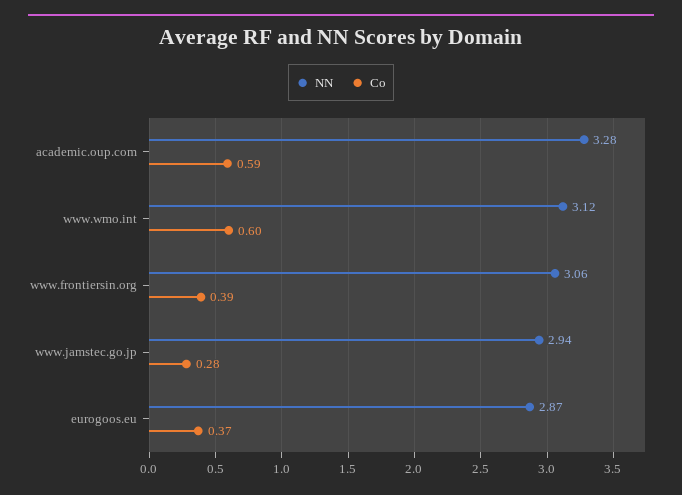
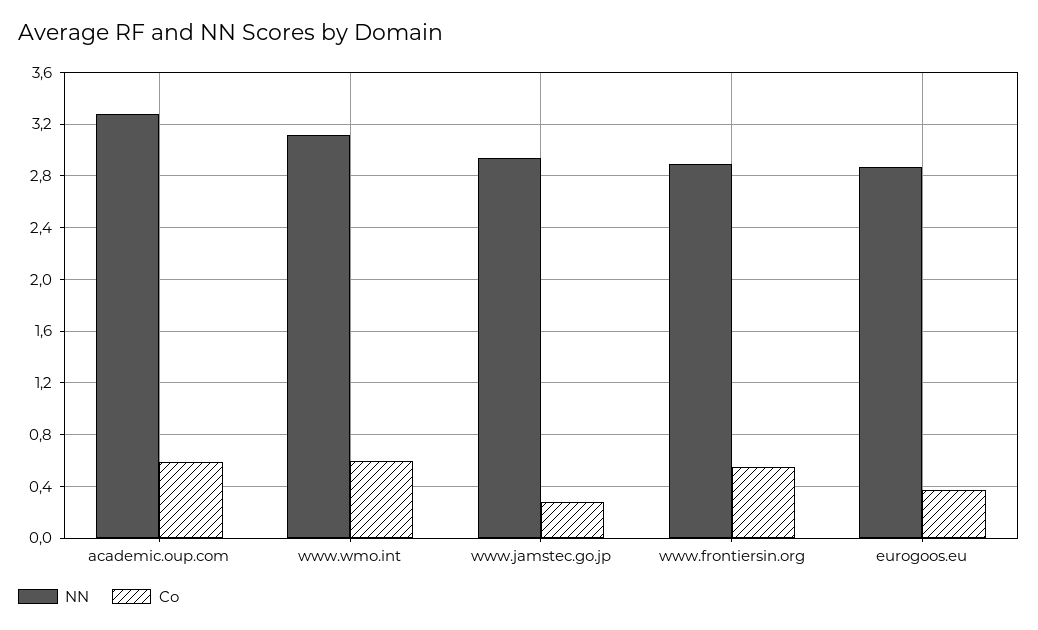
NN, www.frontiersin.org: 3.06 -> 2.9
Co, www.frontiersin.org: 0.39 -> 0.55

